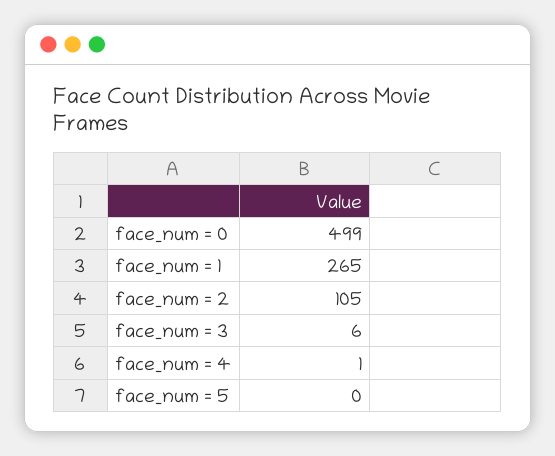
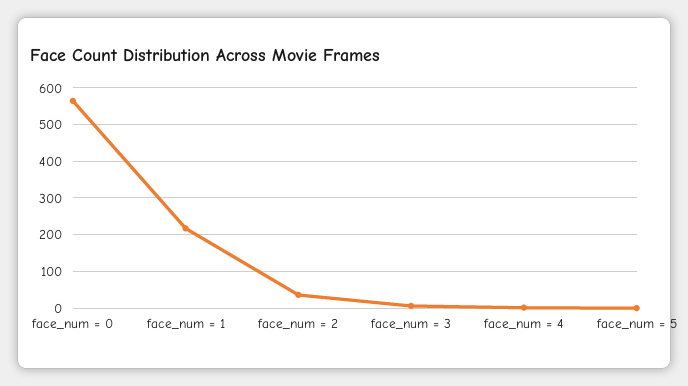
face_num = 0: 499 -> 560
face_num = 1: 265 -> 220
face_num = 2: 105 -> 40

